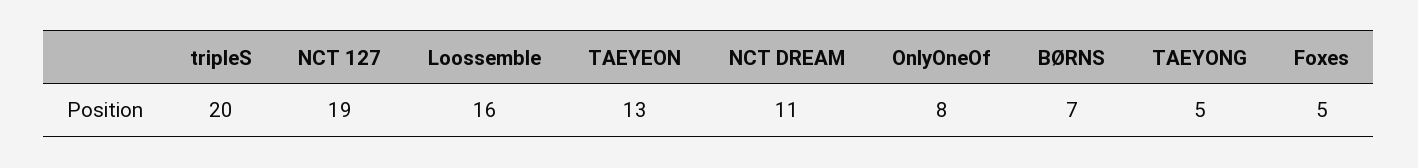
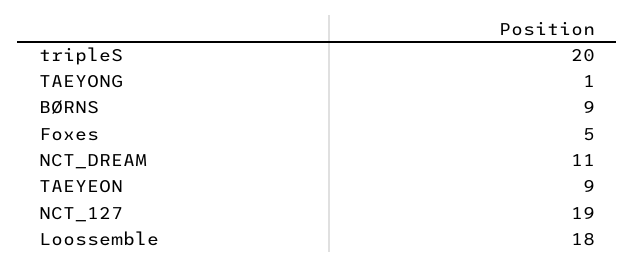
Loossemble: 16 -> 18
TAEYEON: 13 -> 9
OnlyOneOf: 8 -> none
BØRNS: 7 -> 9
TAEYONG: 5 -> 1

